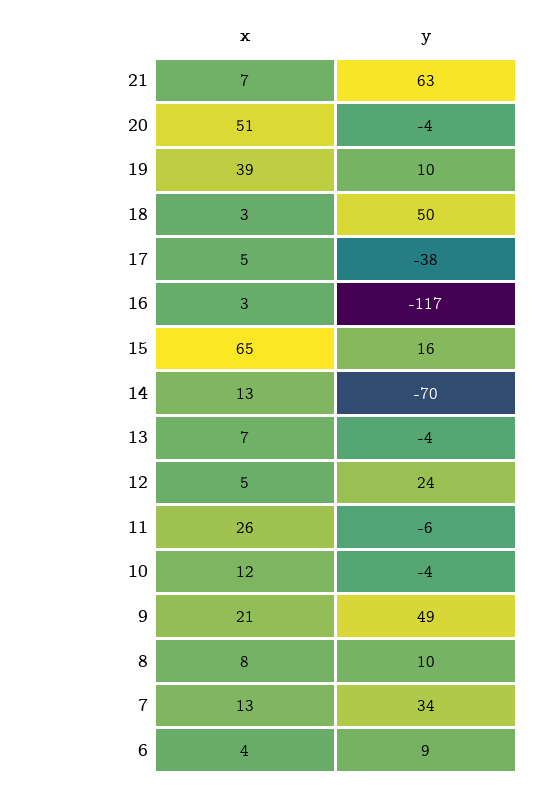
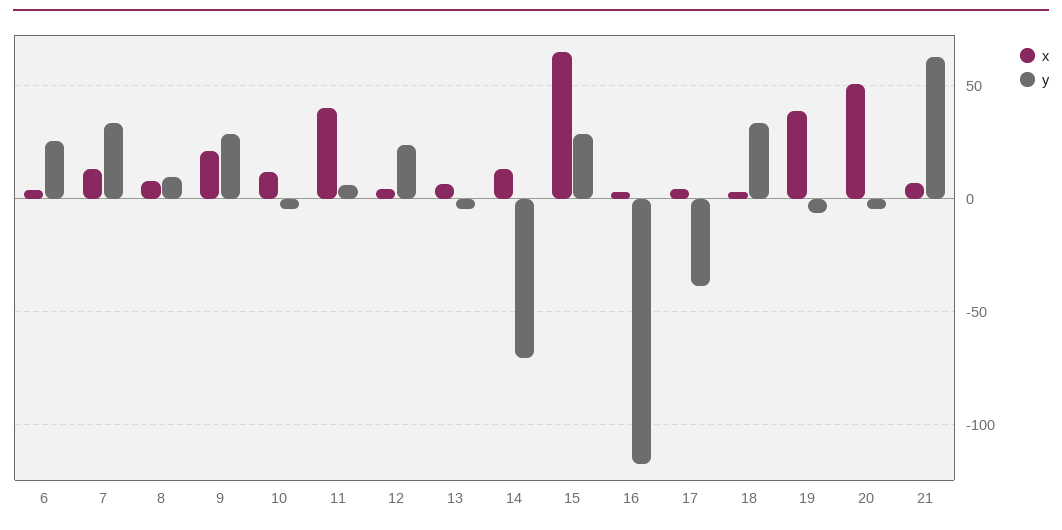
y, 19: 10 -> -5
y, 18: 50 -> 35
y, 15: 16 -> 30
x, 11: 26 -> 40
y, 11: -6 -> 5
y, 9: 49 -> 30
y, 6: 9 -> 25

